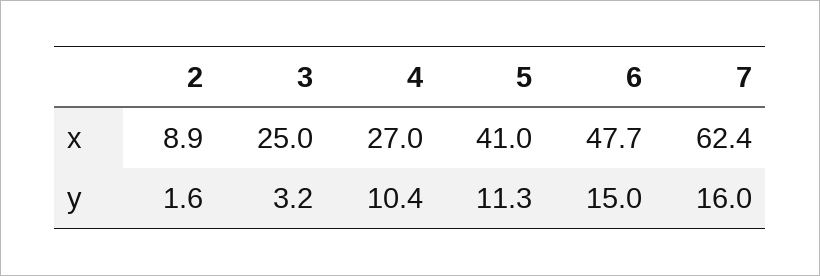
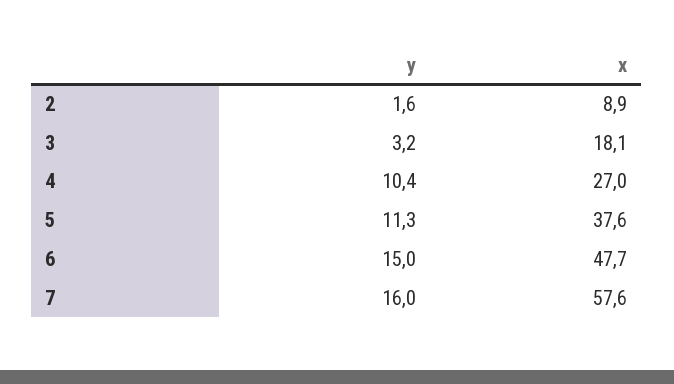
3, x: 25 -> 18.1
5, x: 41 -> 37.6
7, x: 62.4 -> 57.6

